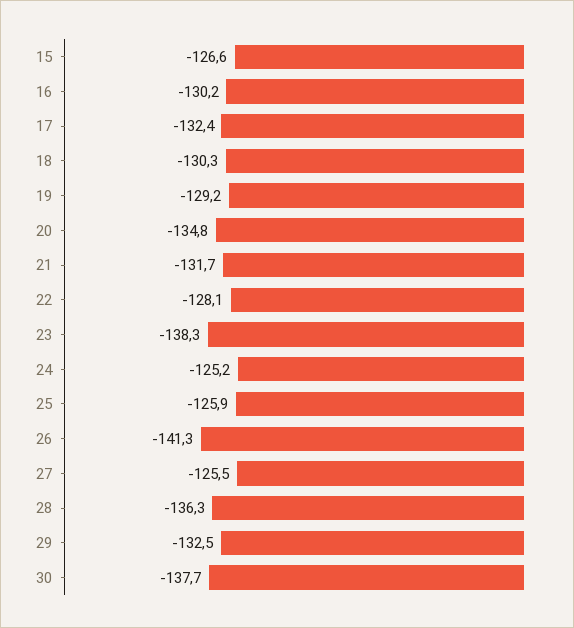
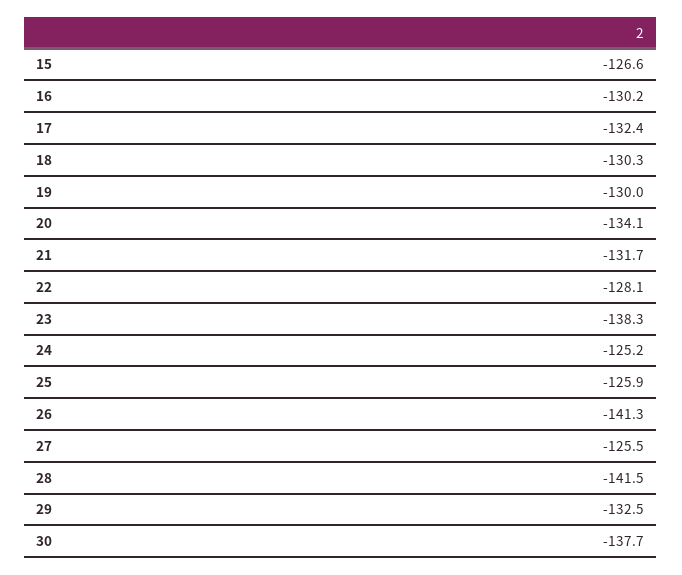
19: -129.2 -> -130
20: -134.8 -> -134.1
28: -136.3 -> -141.5

